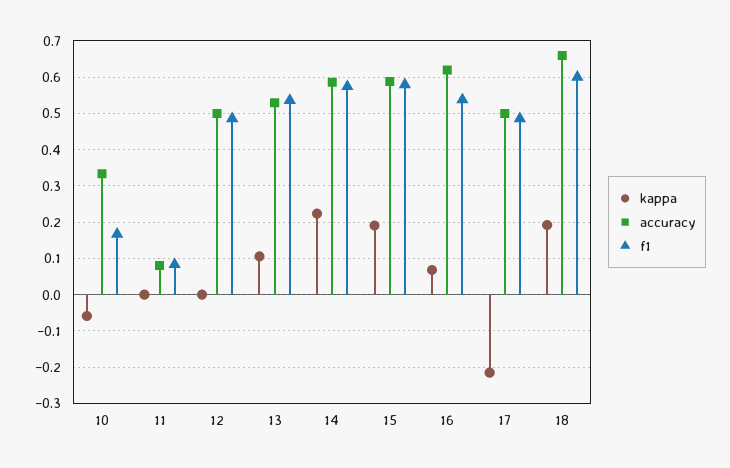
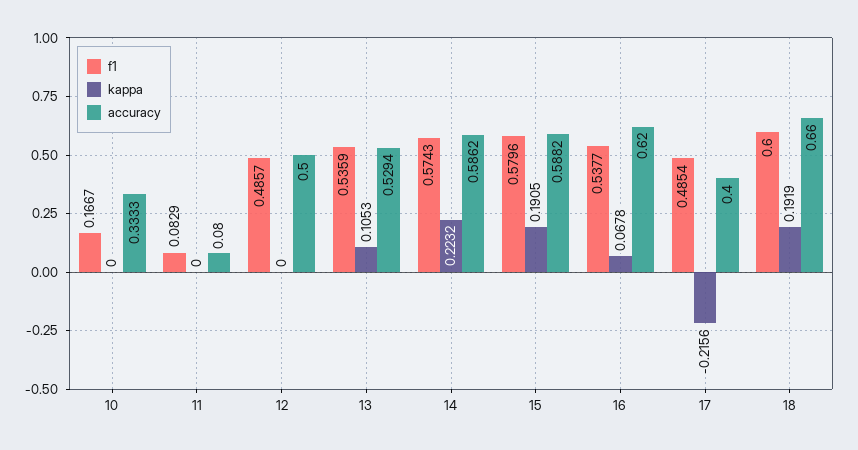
kappa, 10: -0.06 -> 0
accuracy, 17: 0.5 -> 0.4

